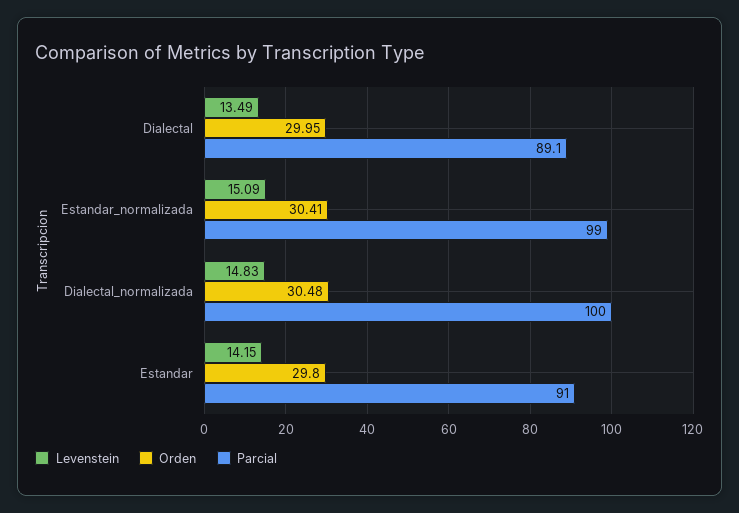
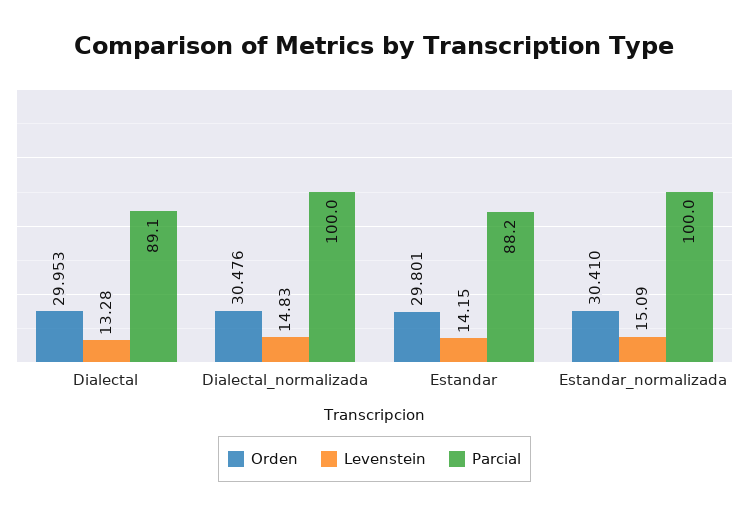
Levenstein, Dialectal: 13.49 -> 13.28
Parcial, Estandar_normalizada: 99 -> 100
Parcial, Estandar: 91 -> 88.2

